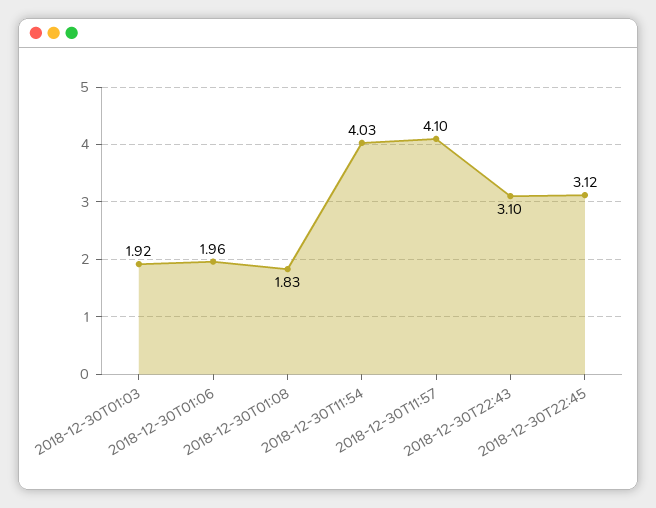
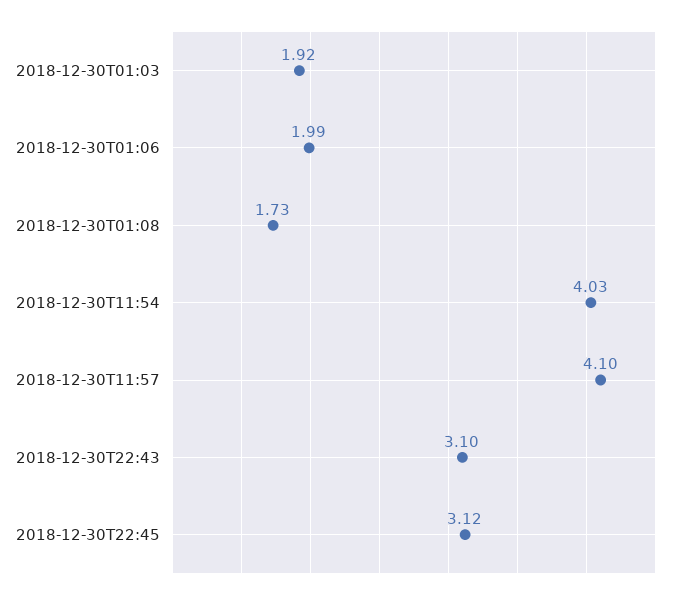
2018-12-30T01:06: 1.96 -> 1.99
2018-12-30T01:08: 1.83 -> 1.73

